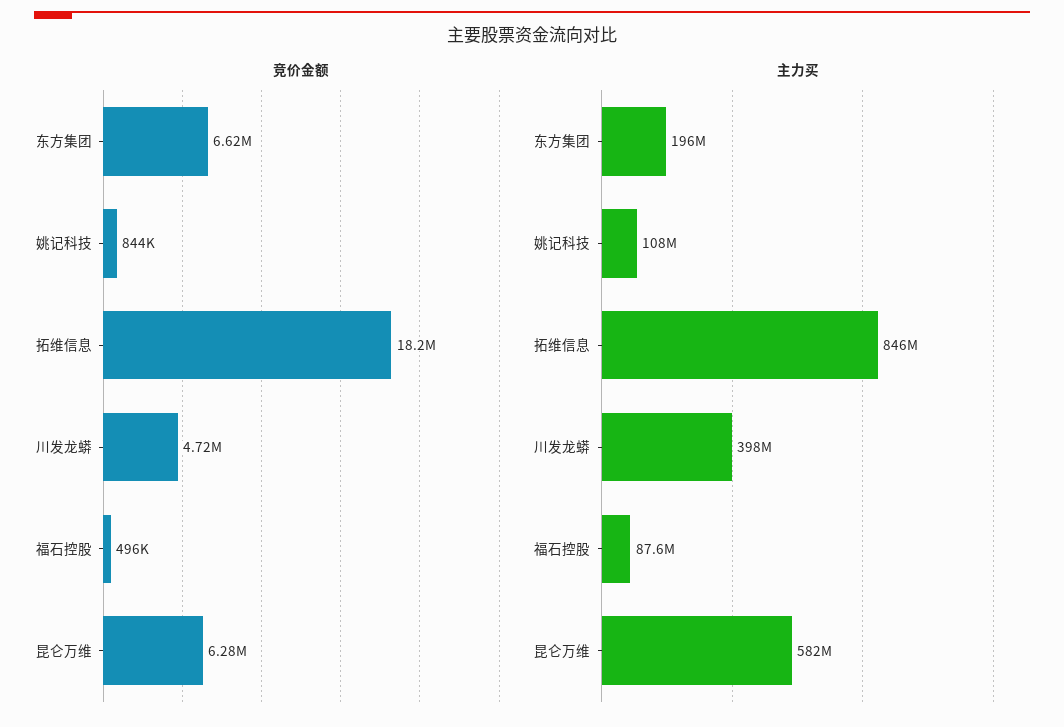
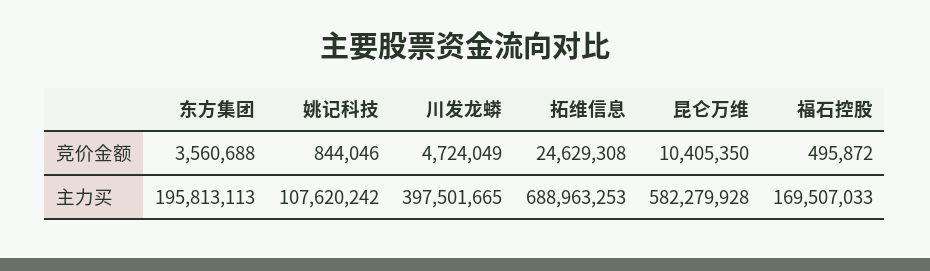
竞价金额, 东方集团: 6620000 -> 3560688
竞价金额, 拓维信息: 18200000 -> 24629308
竞价金额, 昆仑万维: 6280000 -> 10405350
主力买, 拓维信息: 846000000 -> 688963253
主力买, 福石控股: 87600000 -> 169507033

